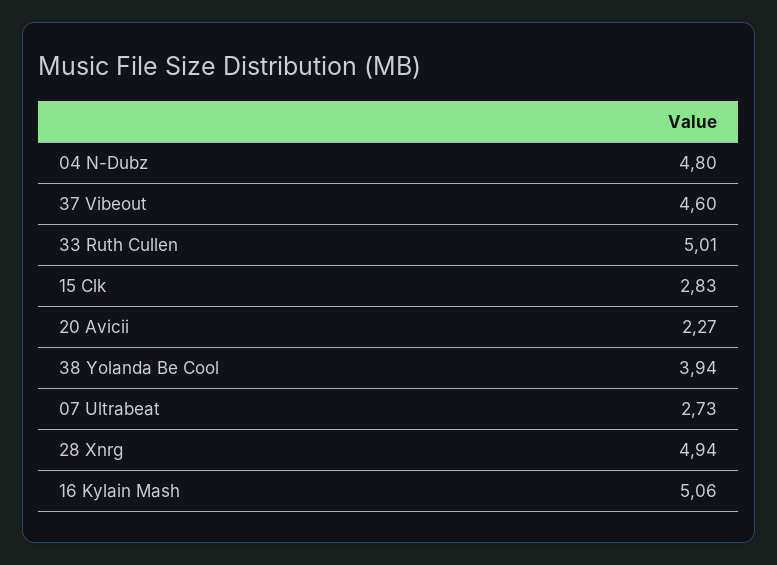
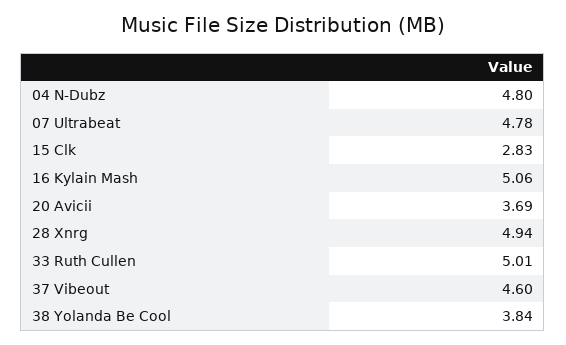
20 Avicii: 2.27 -> 3.69
38 Yolanda Be Cool: 3.94 -> 3.84
07 Ultrabeat: 2.73 -> 4.78

